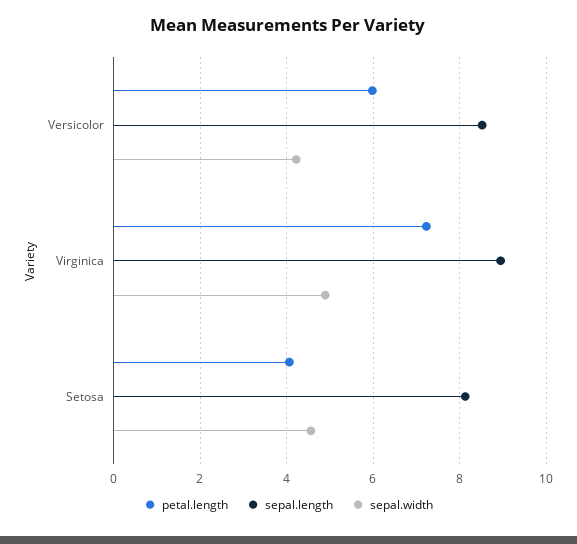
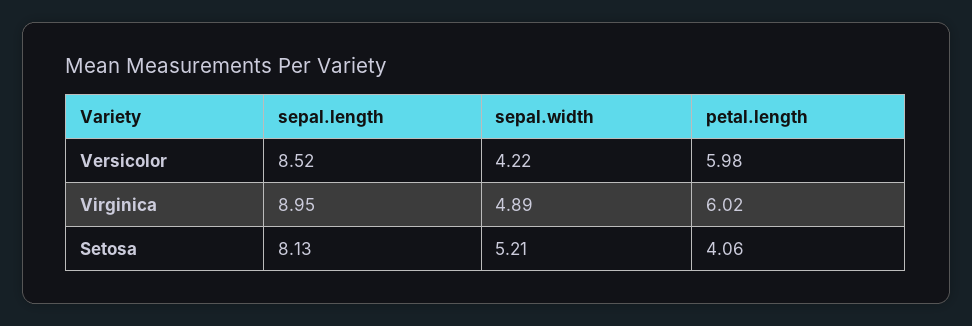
petal.length, Virginica: 7.2 -> 6.02
sepal.width, Setosa: 4.6 -> 5.21

